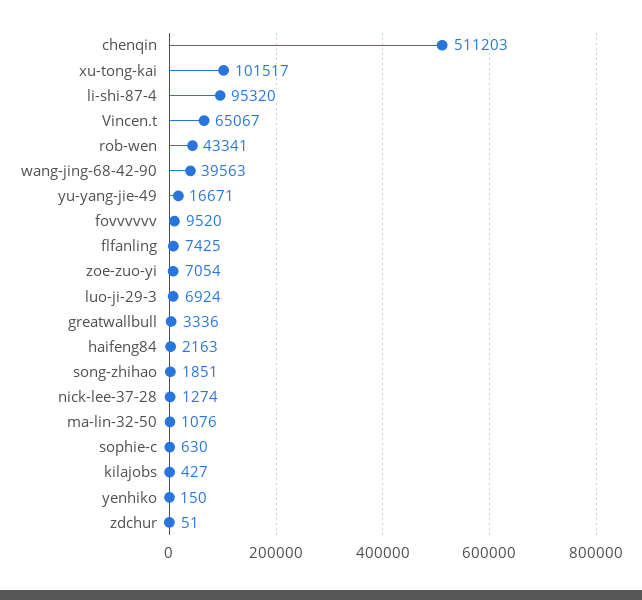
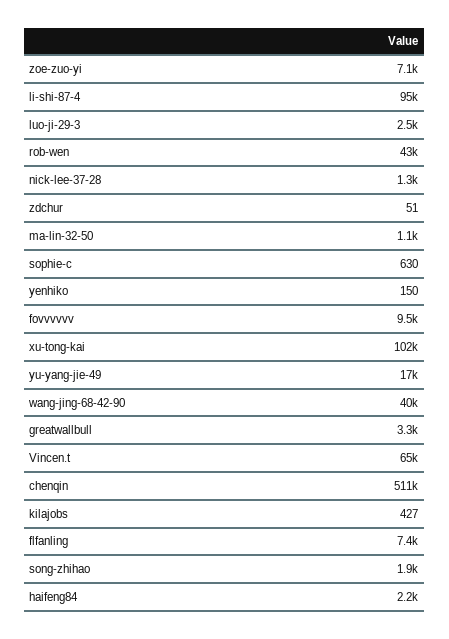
luo-ji-29-3: 6924 -> 2500

